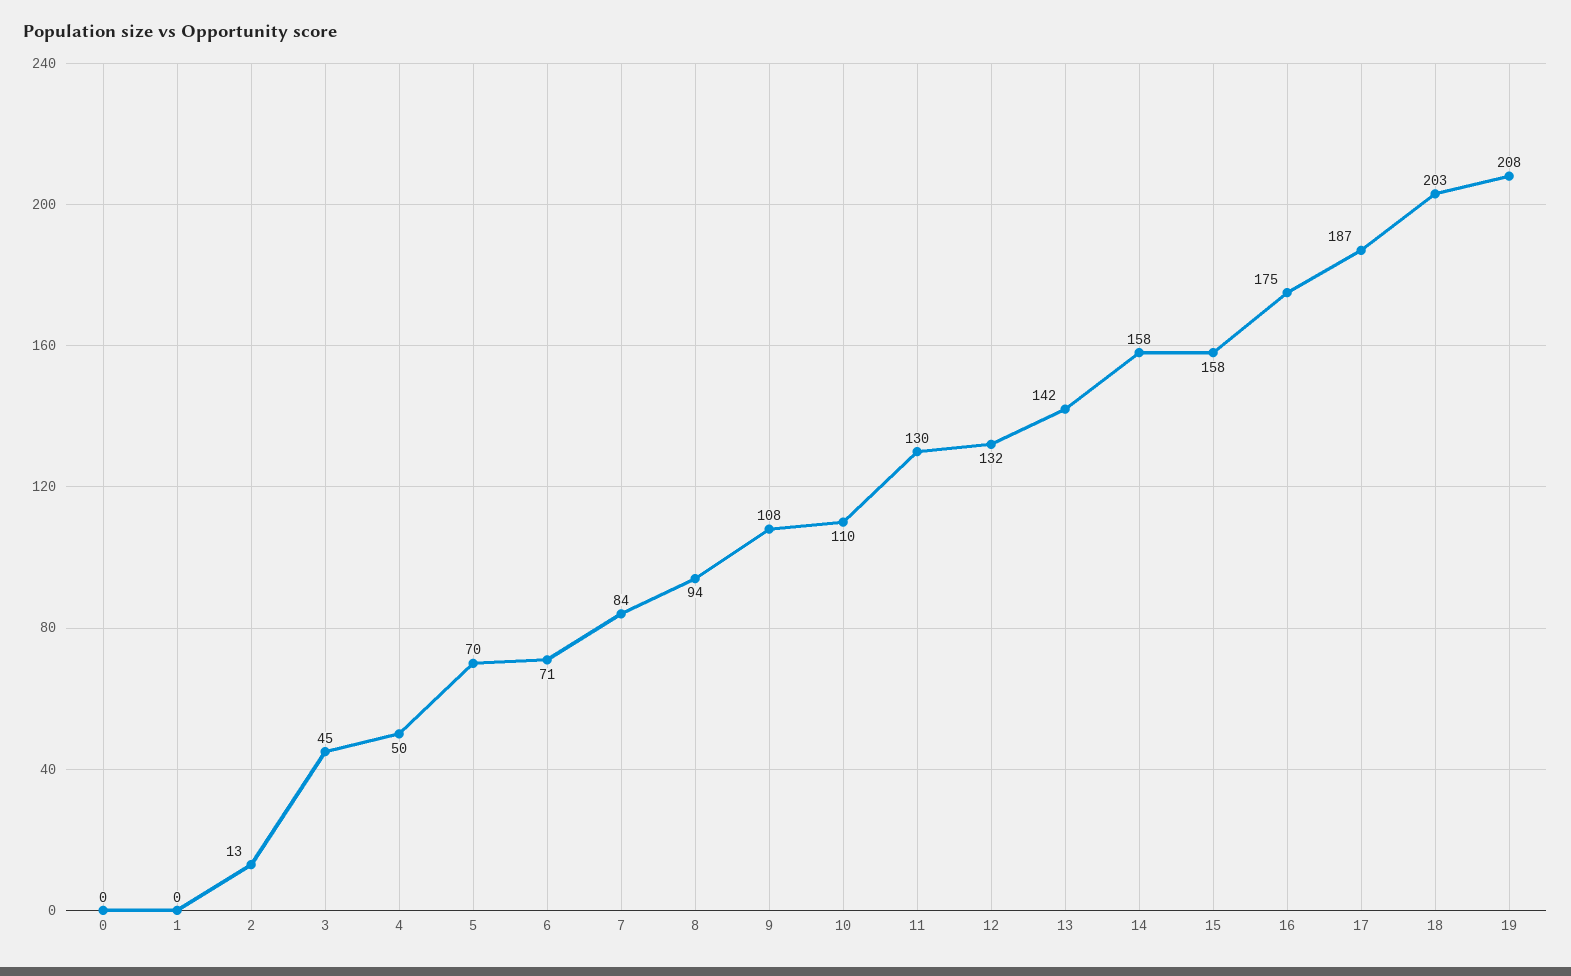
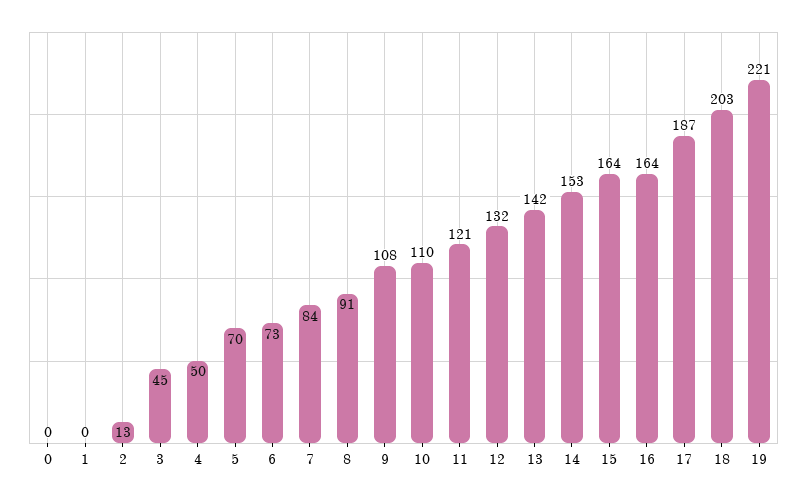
6: 71 -> 73
8: 94 -> 91
11: 130 -> 121
14: 158 -> 153
15: 158 -> 164
16: 175 -> 164
19: 208 -> 221

